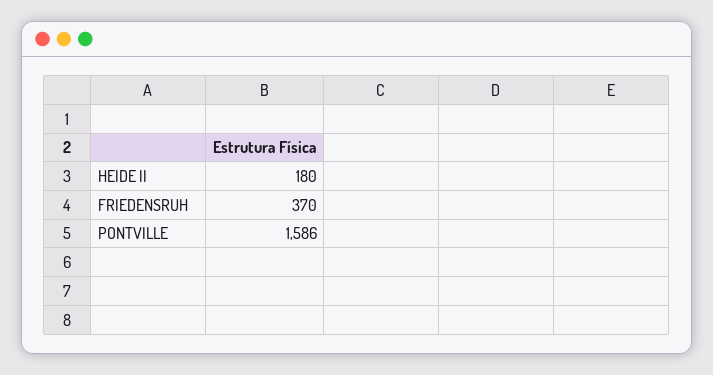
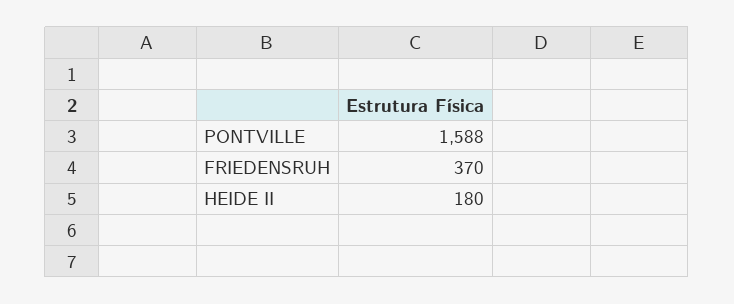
PONTVILLE: 1586 -> 1588

